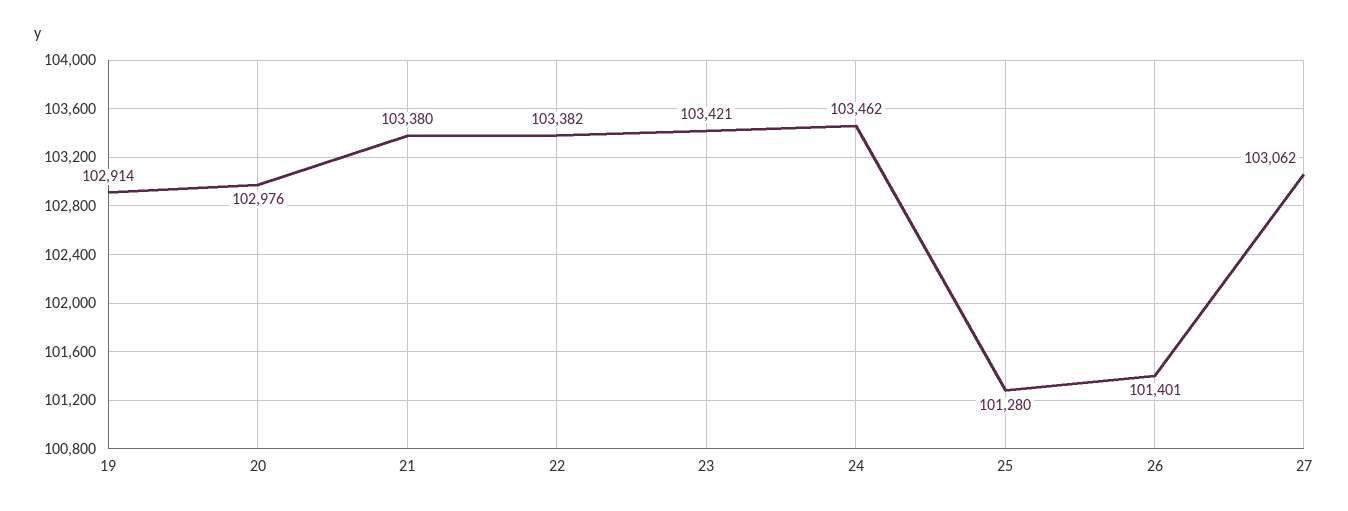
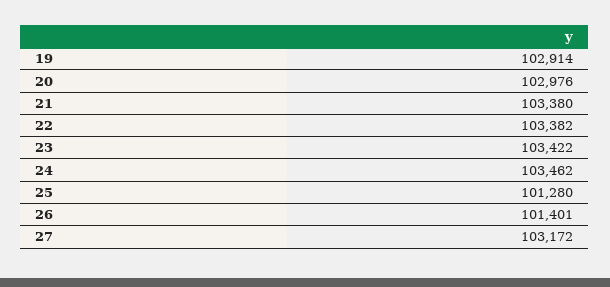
23: 103421 -> 103422
27: 103062 -> 103172

